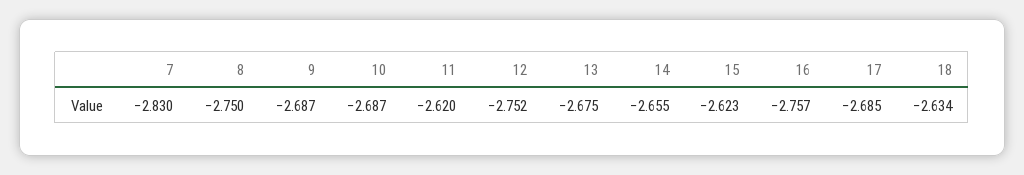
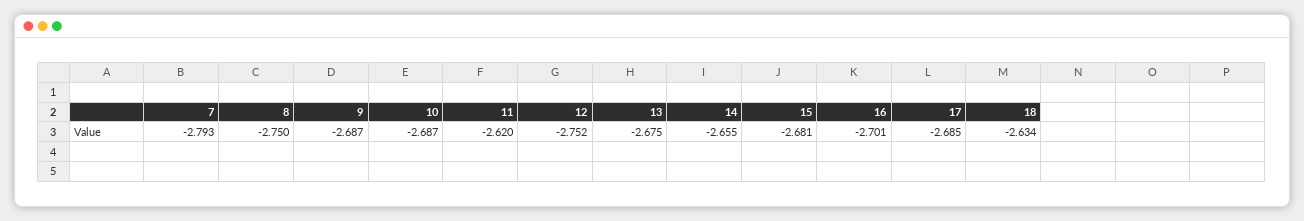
7: -2.83 -> -2.793
15: -2.623 -> -2.681
16: -2.757 -> -2.701

